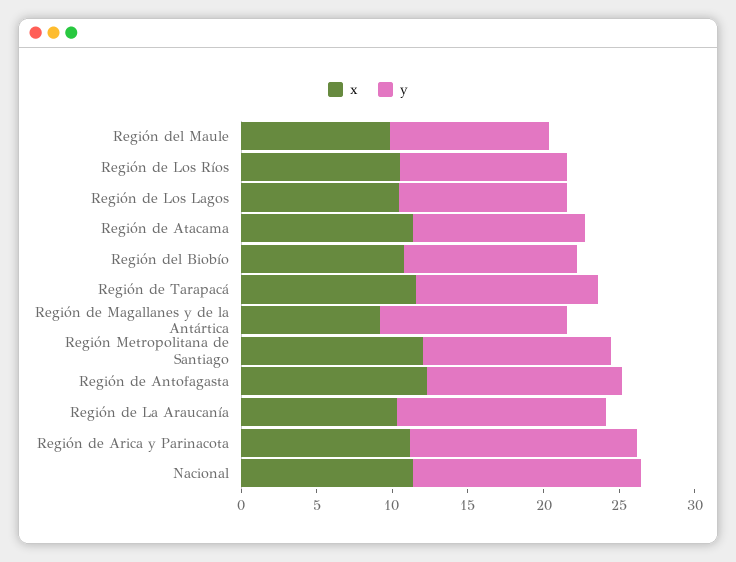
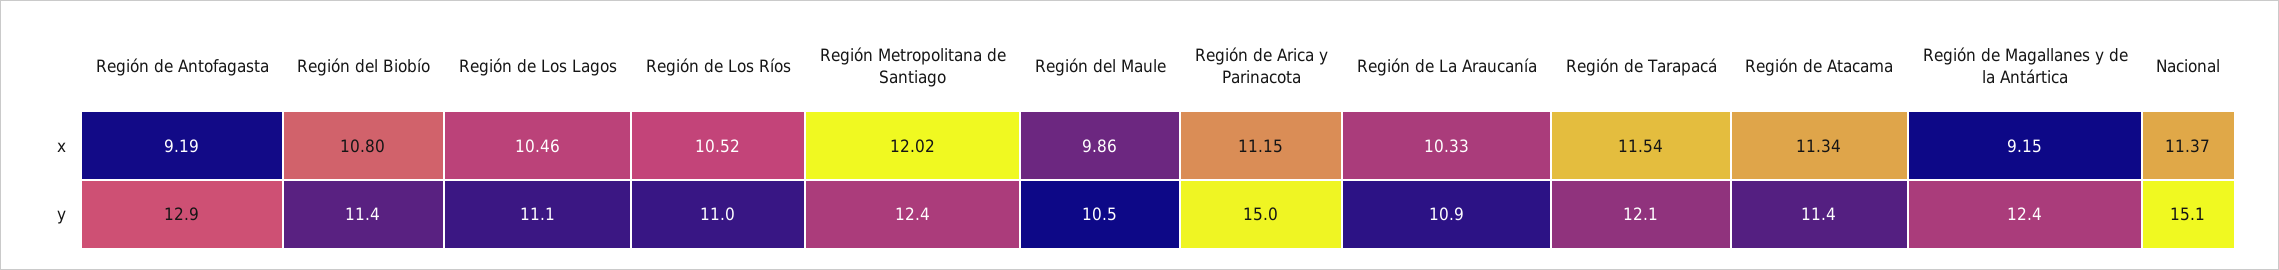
x, Región de Antofagasta: 12 -> 9.19
y, Región de La Araucanía: 14 -> 10.9

